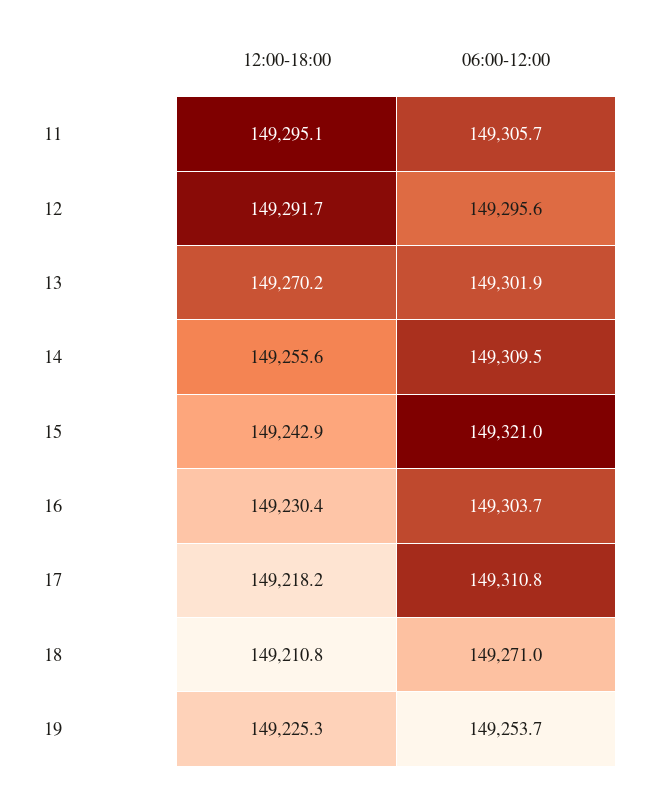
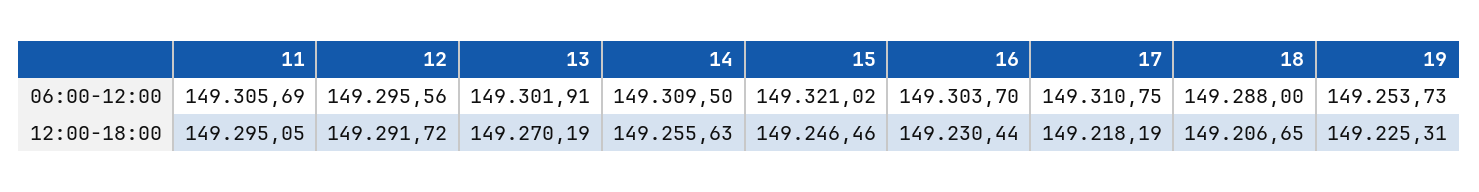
12:00-18:00, 15: 149242.9 -> 149246.46
12:00-18:00, 18: 149210.8 -> 149206.65
06:00-12:00, 18: 149271 -> 149288

